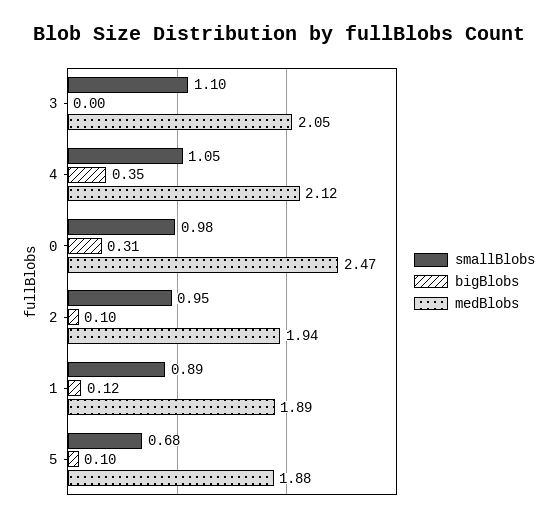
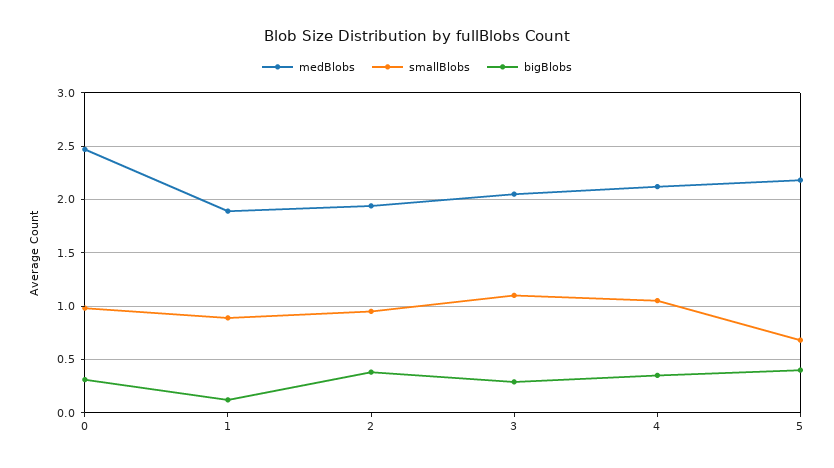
bigBlobs, 3: 0 -> 0.3
bigBlobs, 2: 0.1 -> 0.4
bigBlobs, 5: 0.1 -> 0.4
medBlobs, 5: 1.88 -> 2.2

